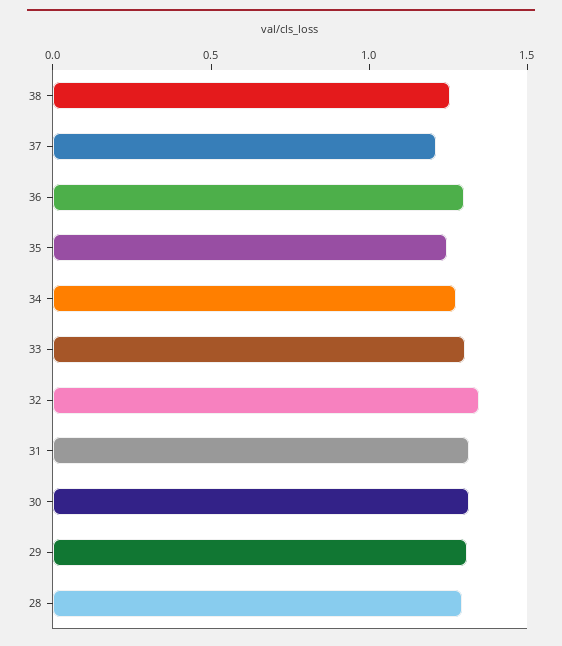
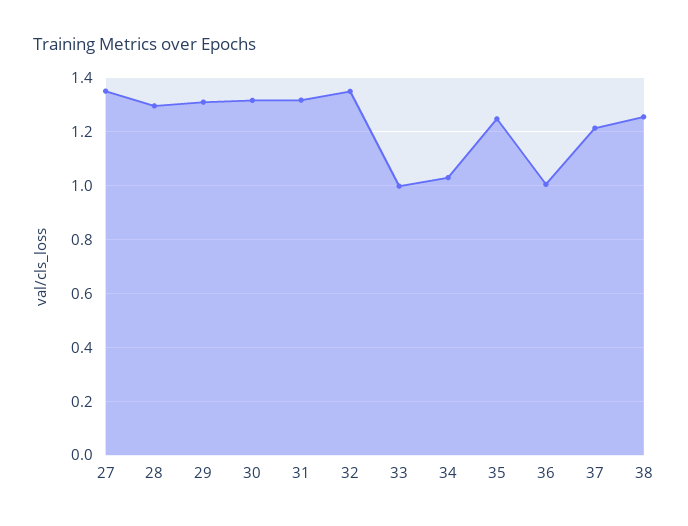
36: 1.3 -> 1
34: 1.3 -> 1.025
33: 1.3 -> 1
27: none -> 1.35

